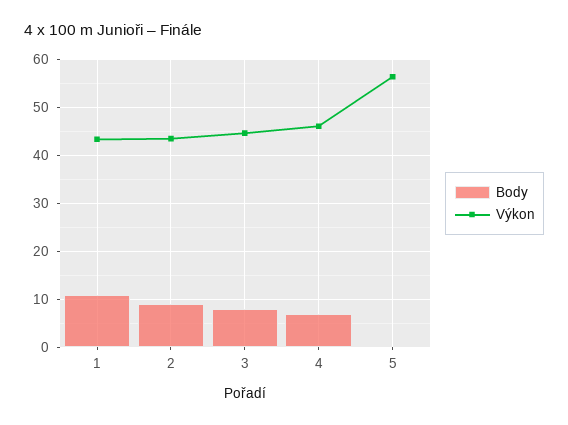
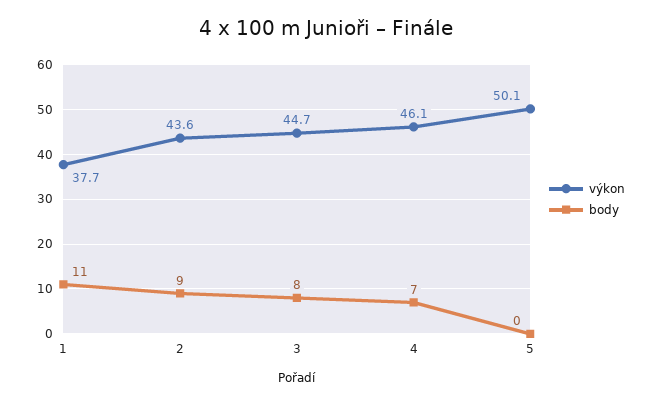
Výkon, 1: 44 -> 37.7
Výkon, 5: 56 -> 50.1

